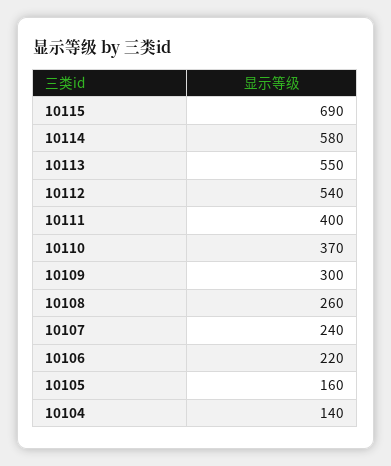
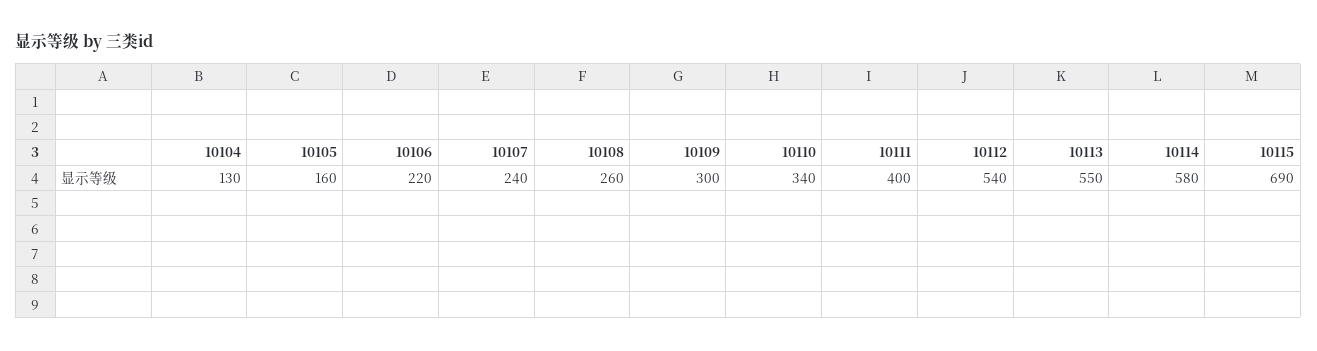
10110: 370 -> 340
10104: 140 -> 130

